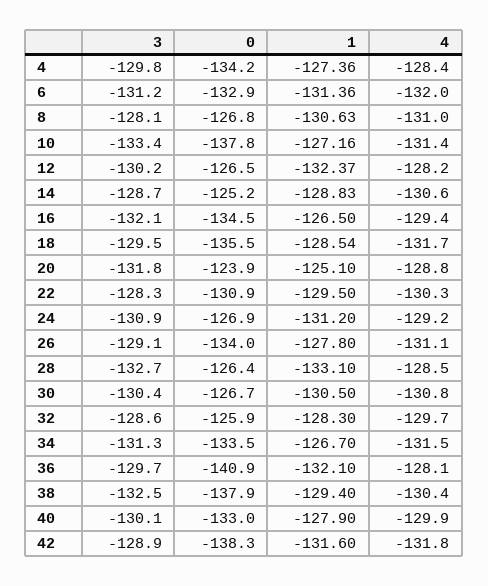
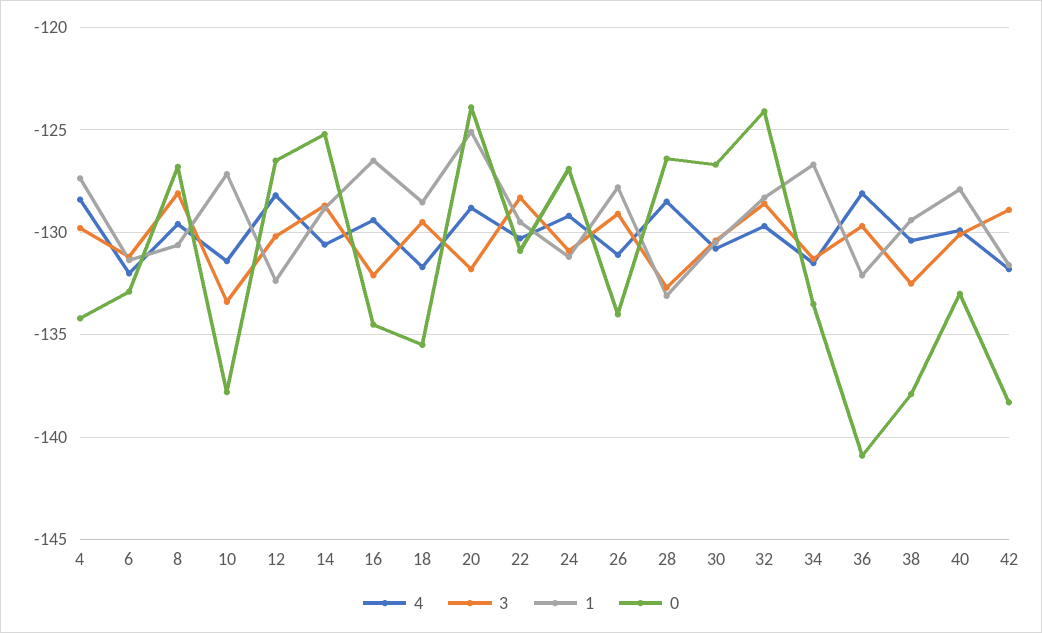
4, 8: -131 -> -129.5
0, 32: -125.9 -> -124

